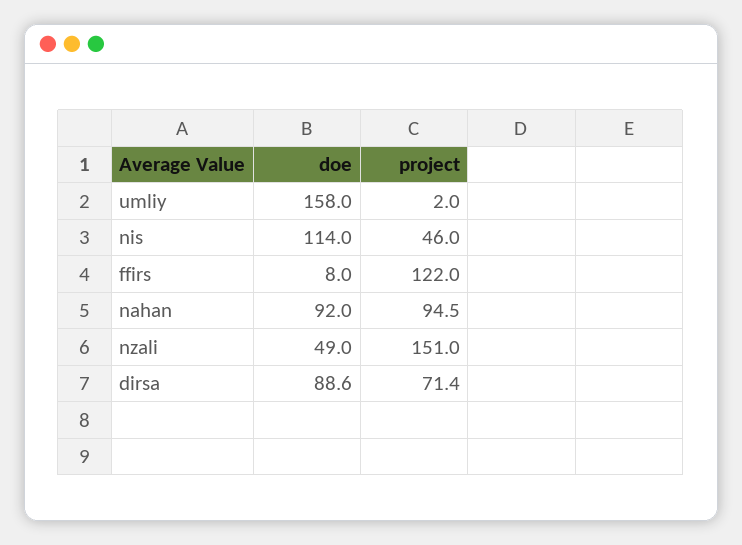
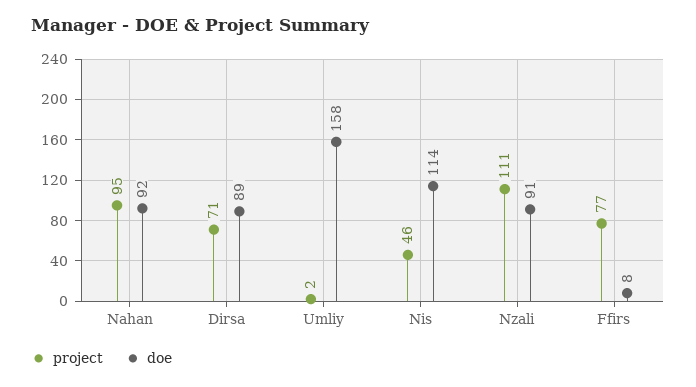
project, ffirs: 122 -> 77
doe, nzali: 49 -> 91
project, nzali: 151 -> 111

